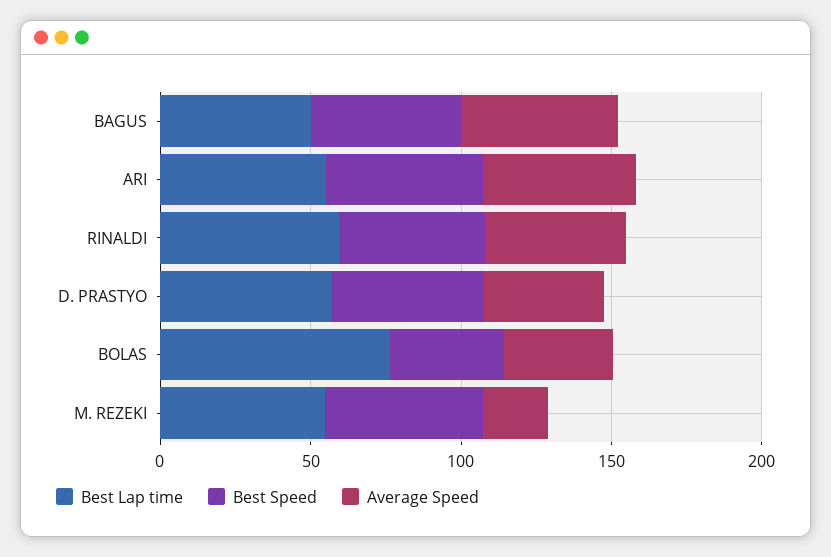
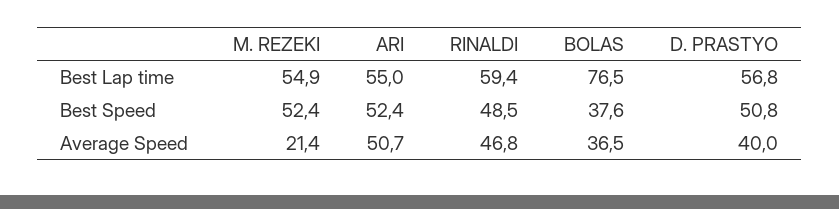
Best Lap time, BAGUS: 50 -> none
Best Speed, BAGUS: 50 -> none
Average Speed, BAGUS: 50 -> none

